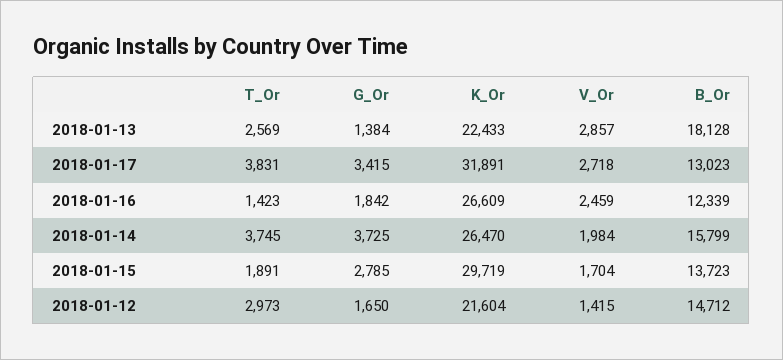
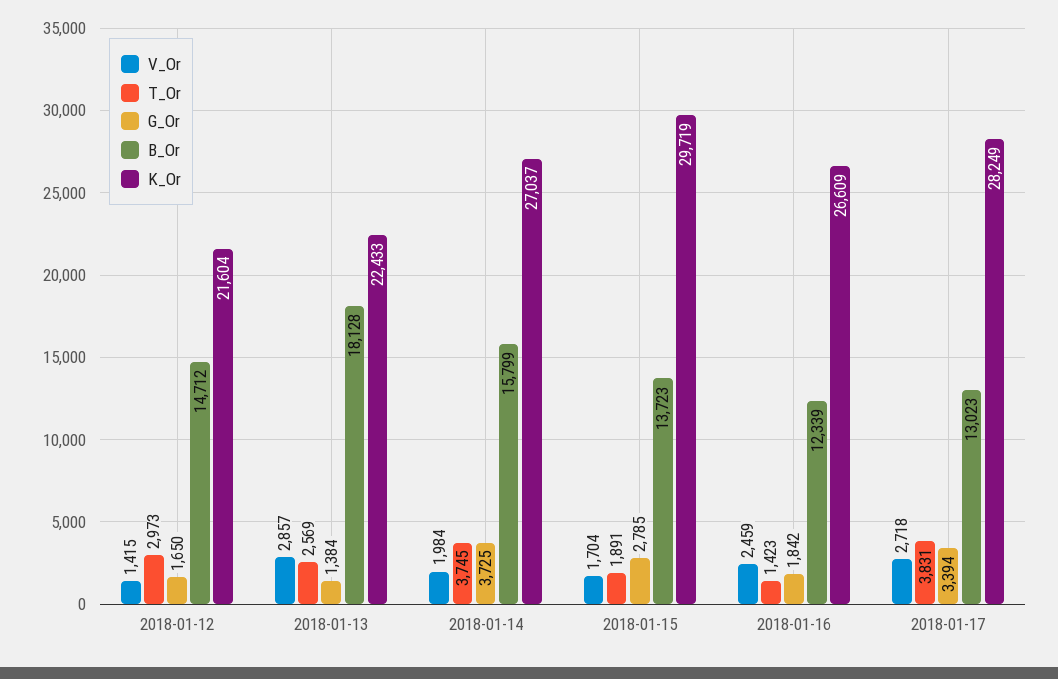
G_Or, 2018-01-17: 3415 -> 3394
K_Or, 2018-01-17: 31891 -> 28249
K_Or, 2018-01-14: 26470 -> 27037

